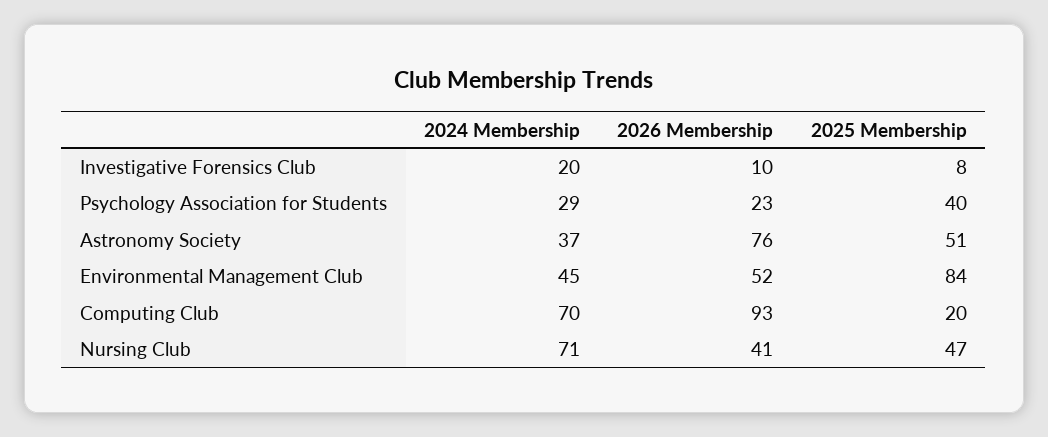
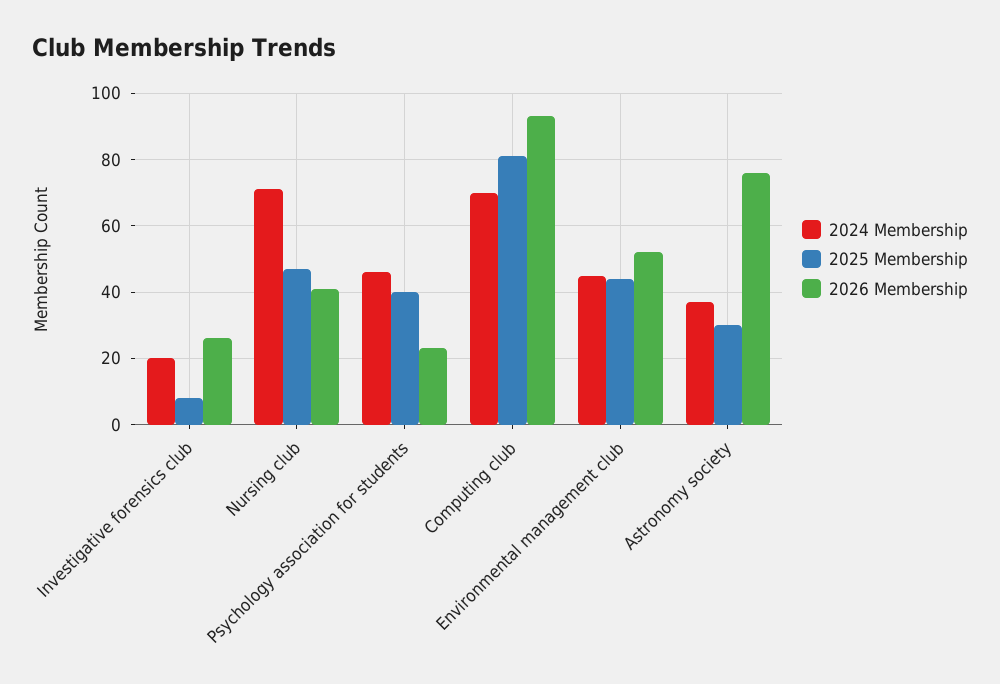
2026 Membership, Investigative Forensics Club: 10 -> 25
2024 Membership, Psychology Association for Students: 29 -> 45
2025 Membership, Astronomy Society: 51 -> 30
2025 Membership, Environmental Management Club: 84 -> 45
2025 Membership, Computing Club: 20 -> 80

